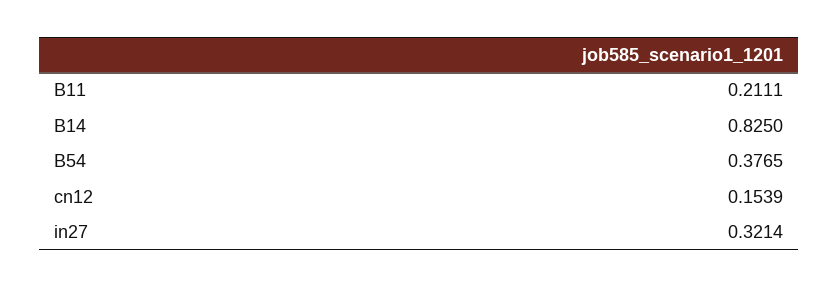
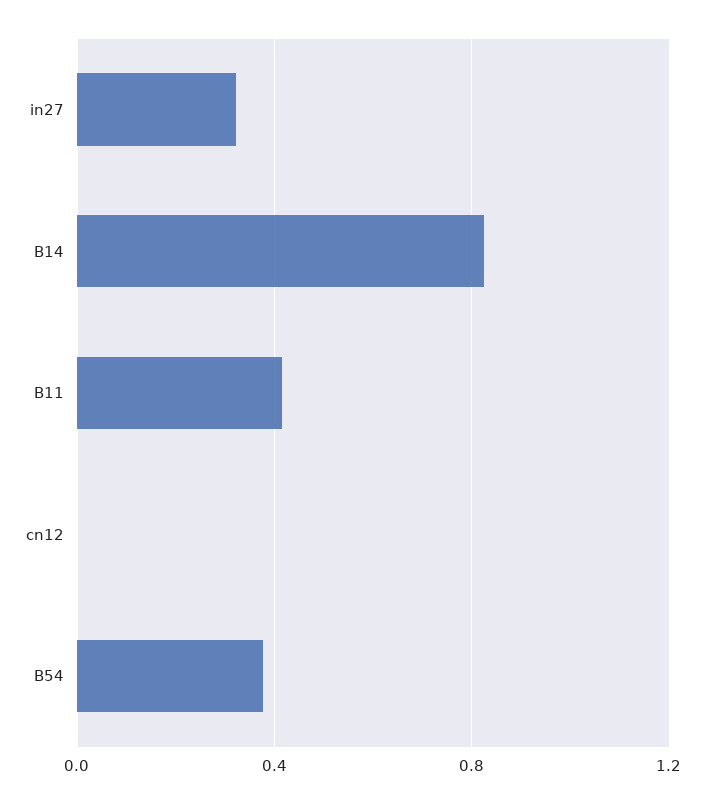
B11: 0.2111 -> 0.4
cn12: 0.1539 -> 0

